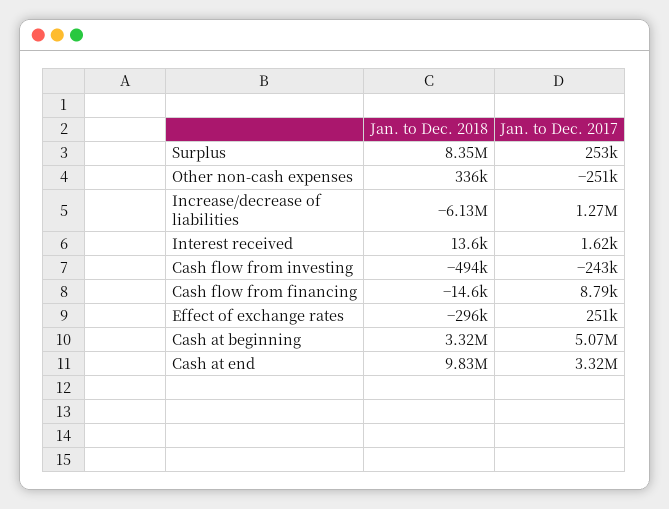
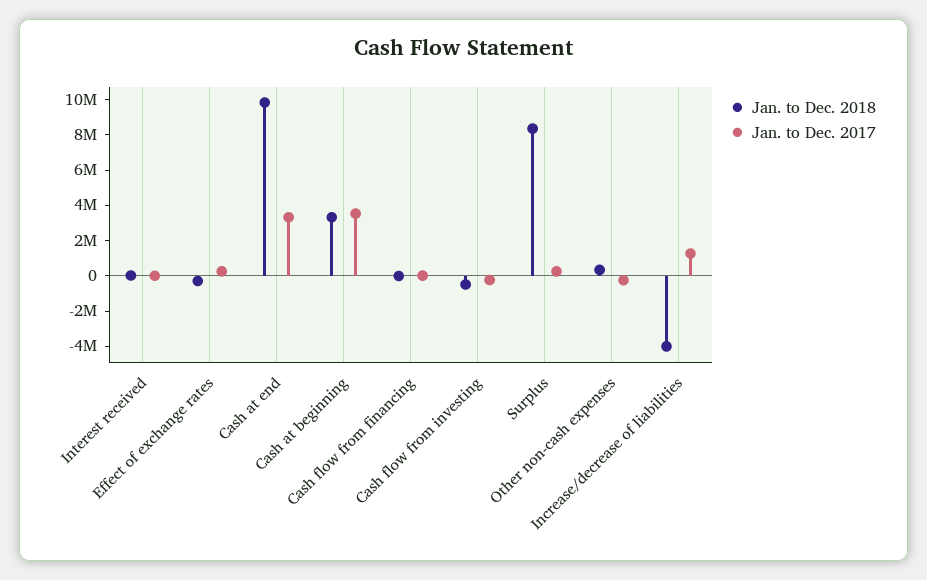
Jan. to Dec. 2018, Increase/decrease of liabilities: -6130000 -> -4000000
Jan. to Dec. 2017, Cash at beginning: 5070000 -> 3500000

